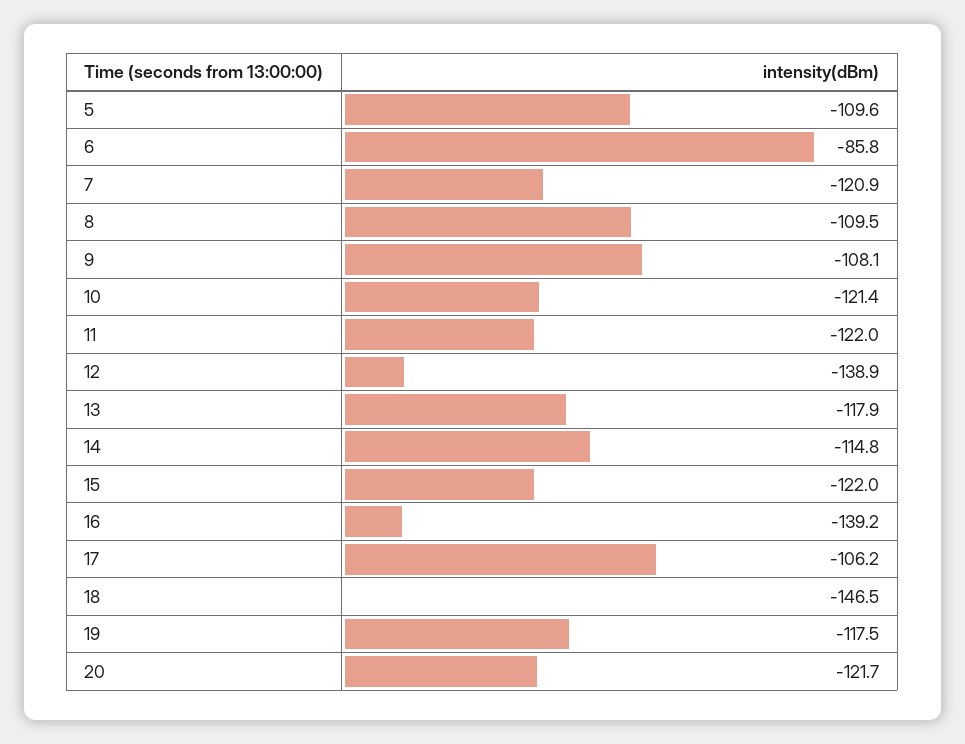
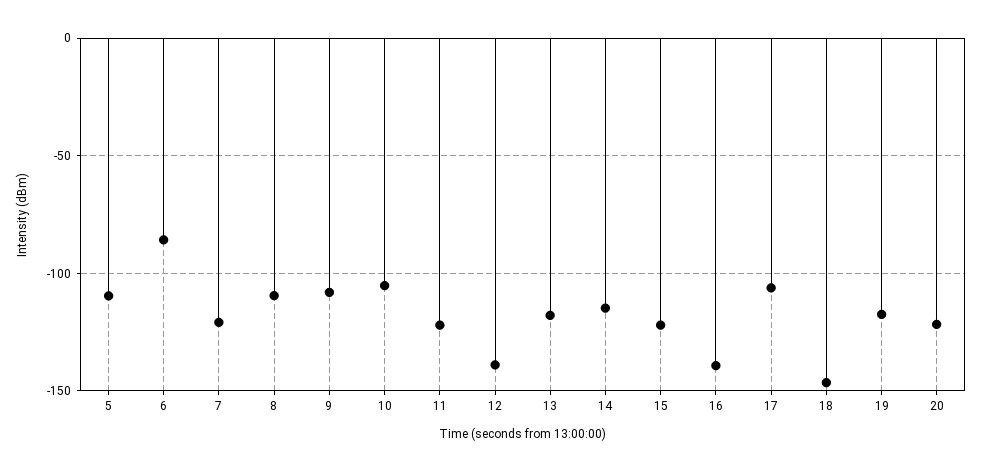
10: -121.4 -> -105

